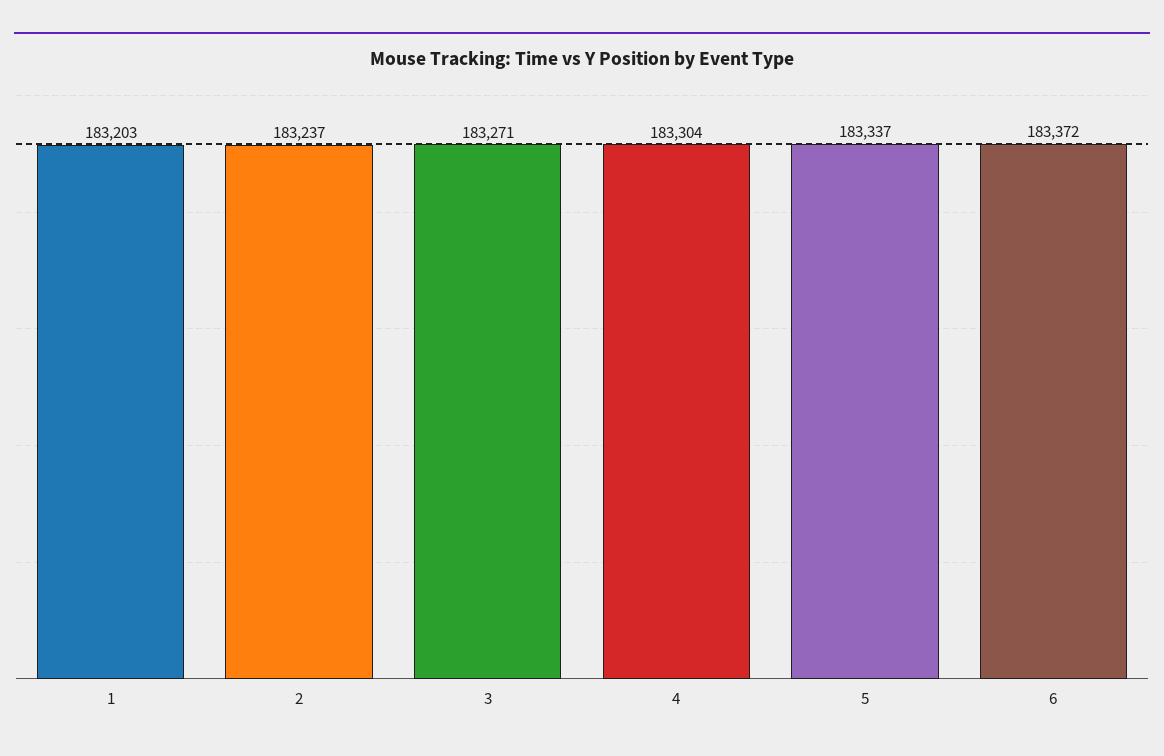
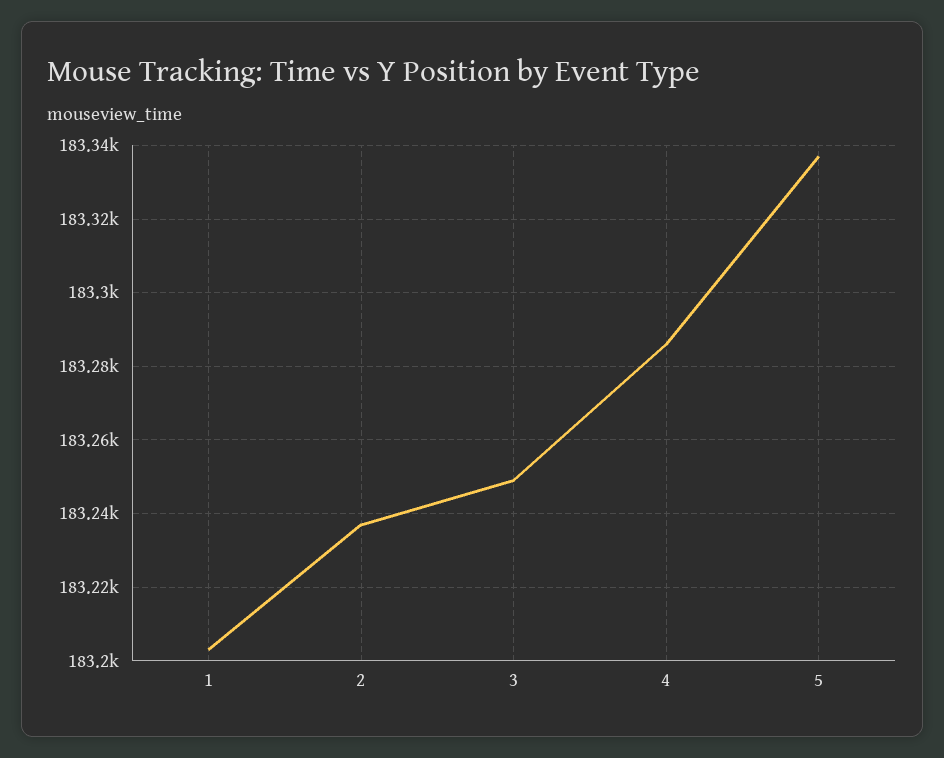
3: 183271 -> 183250
4: 183304 -> 183285
6: 183372 -> none

